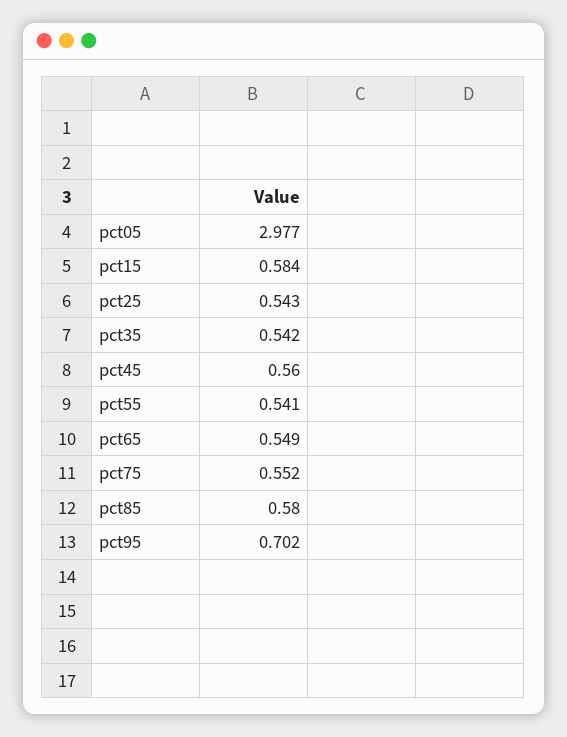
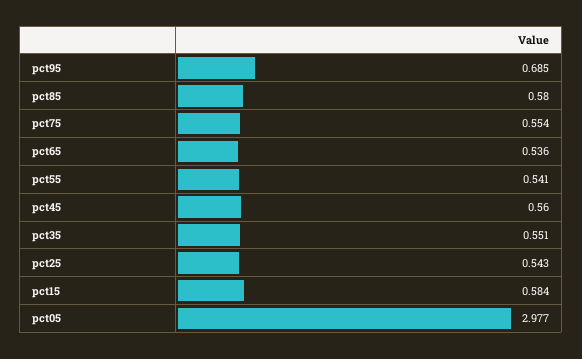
pct35: 0.542 -> 0.551
pct65: 0.549 -> 0.536
pct75: 0.552 -> 0.554
pct95: 0.702 -> 0.685

